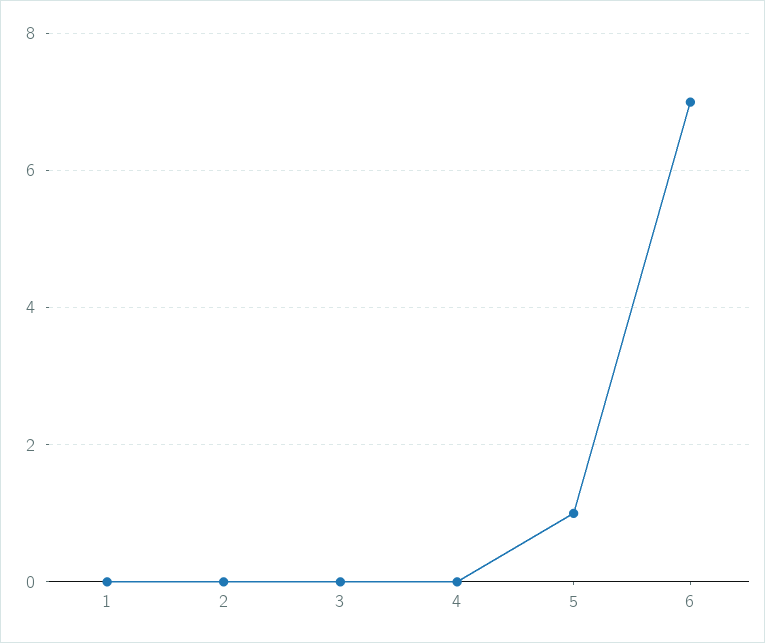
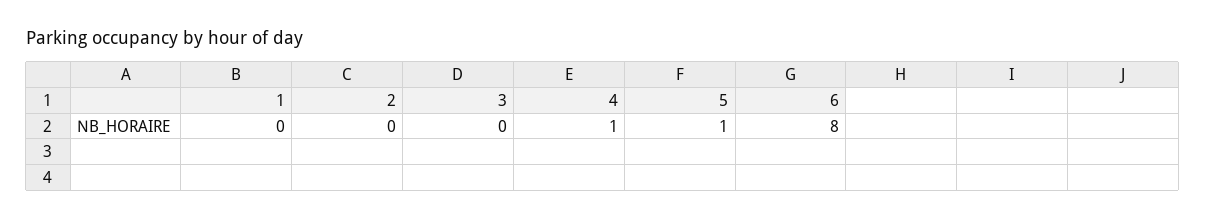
4: 0 -> 1
6: 7 -> 8

